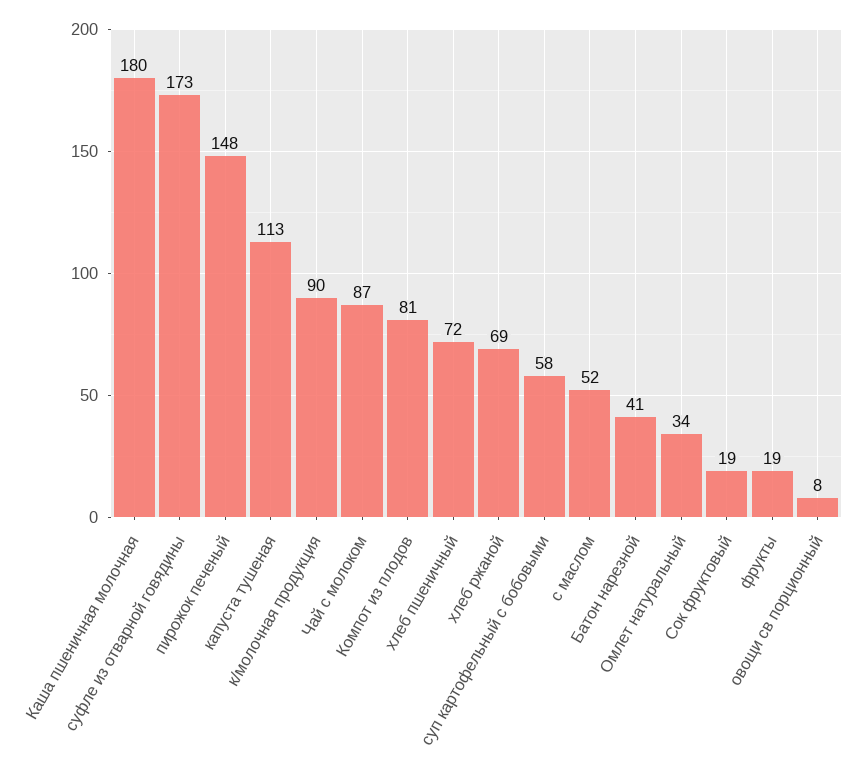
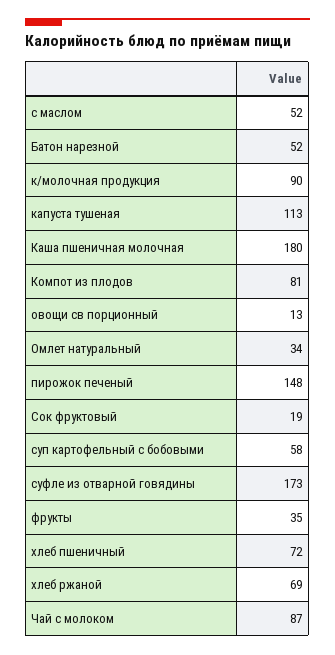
Батон нарезной: 41 -> 52
фрукты: 19 -> 35
овощи св порционный: 8 -> 13

